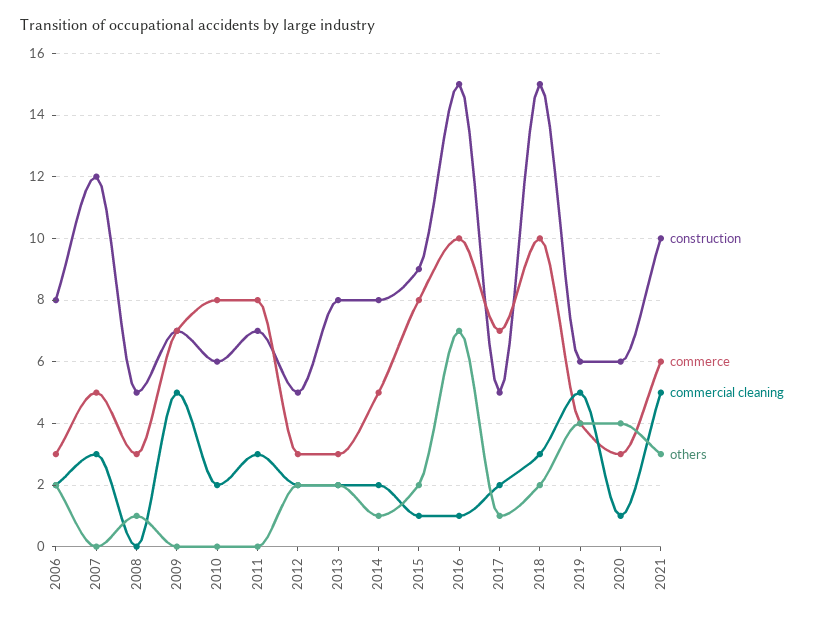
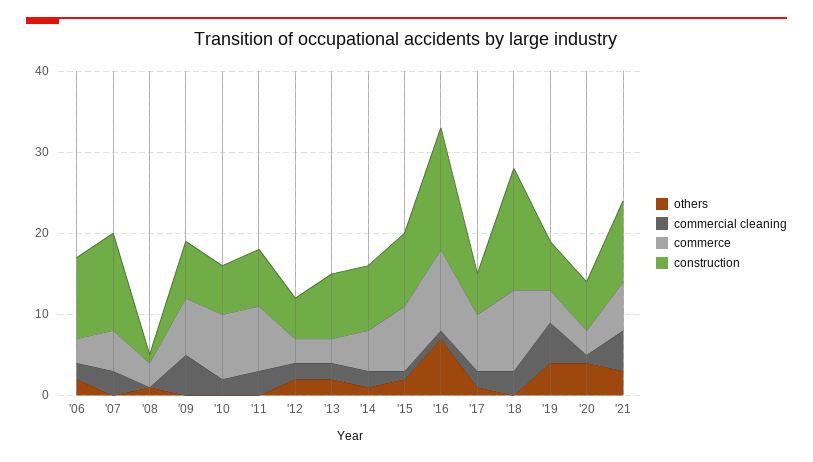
construction, 2006: 8 -> 10
construction, 2008: 5 -> 1
others, 2018: 2 -> 0

